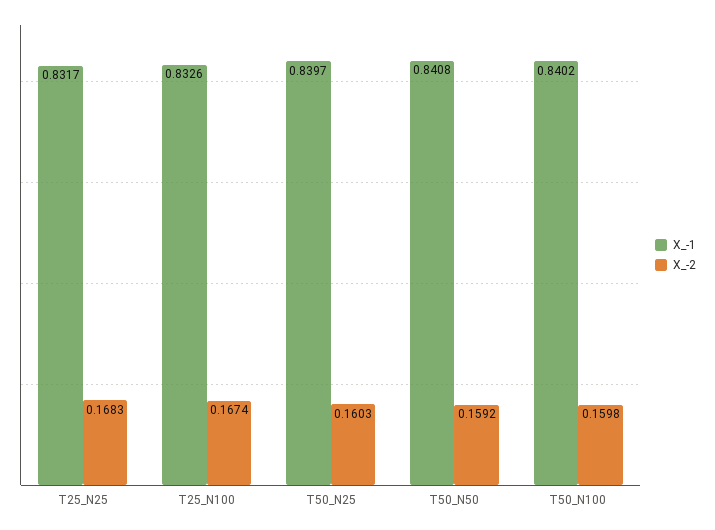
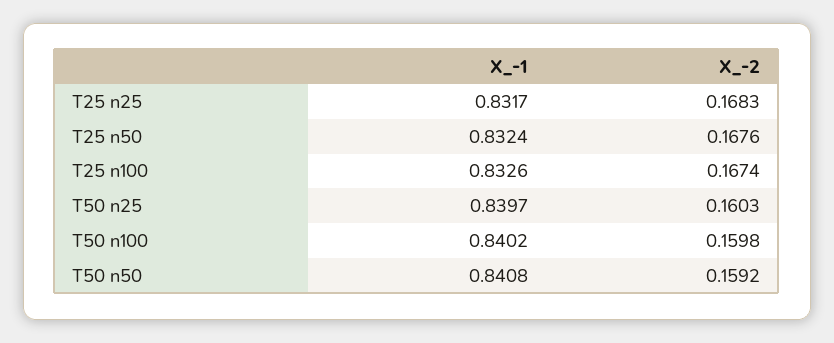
X_-1, T25 n50: none -> 0.8324
X_-2, T25 n50: none -> 0.1676

